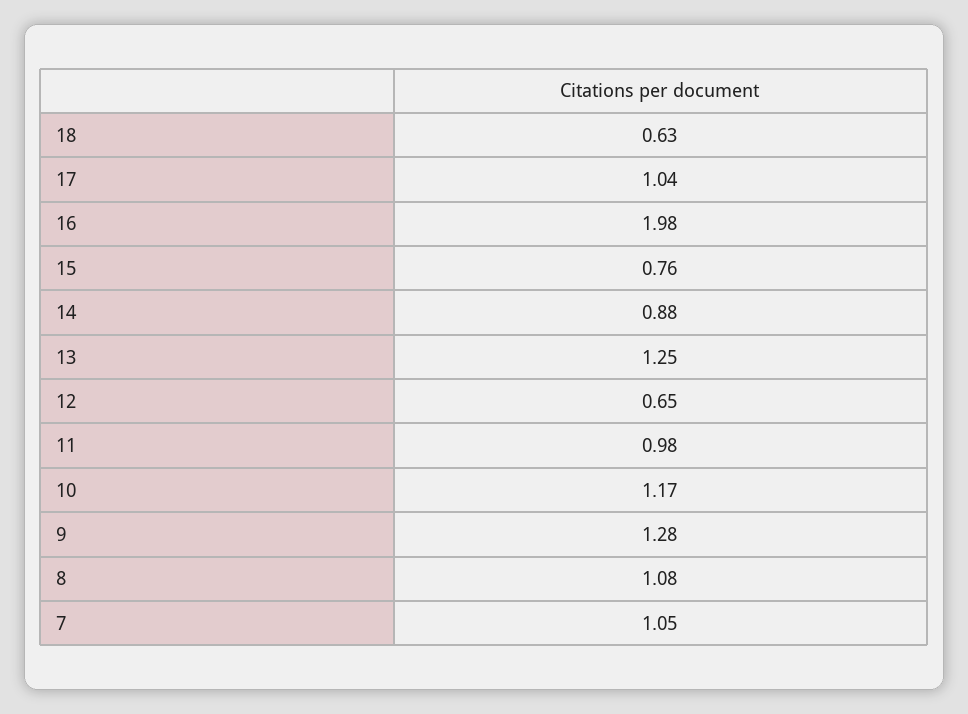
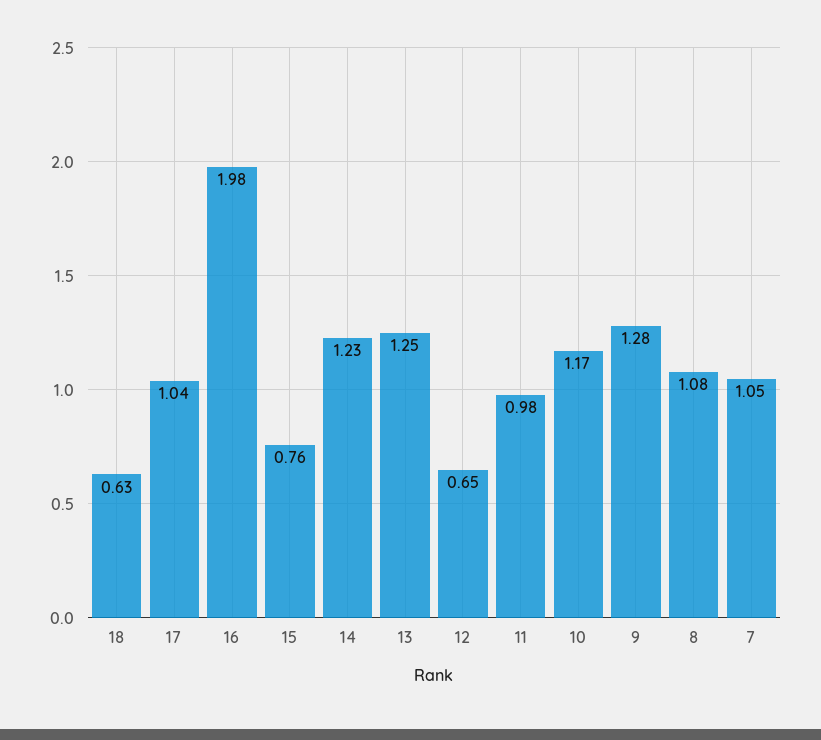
14: 0.88 -> 1.23

